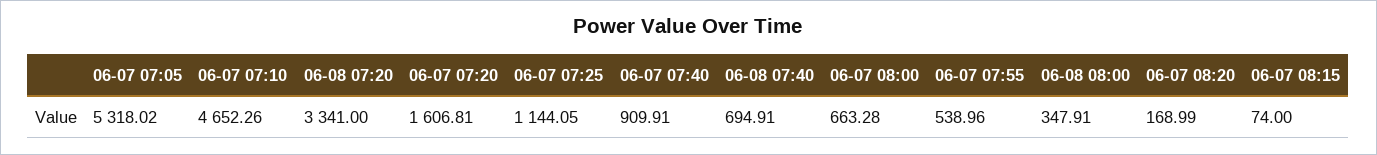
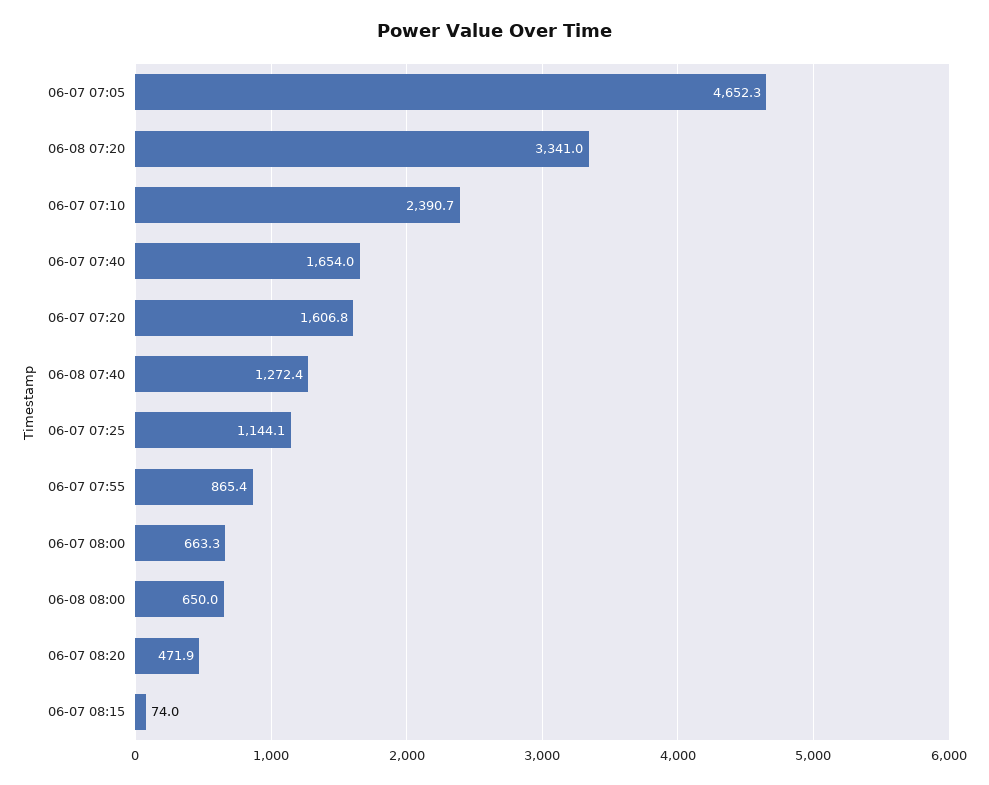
06-07 07:05: 5318.02 -> 4652.3
06-07 07:10: 4652.26 -> 2390.7
06-07 07:40: 909.91 -> 1654
06-08 07:40: 694.91 -> 1272.4
06-07 07:55: 538.96 -> 865.4
06-08 08:00: 347.91 -> 650
06-07 08:20: 168.99 -> 471.9

